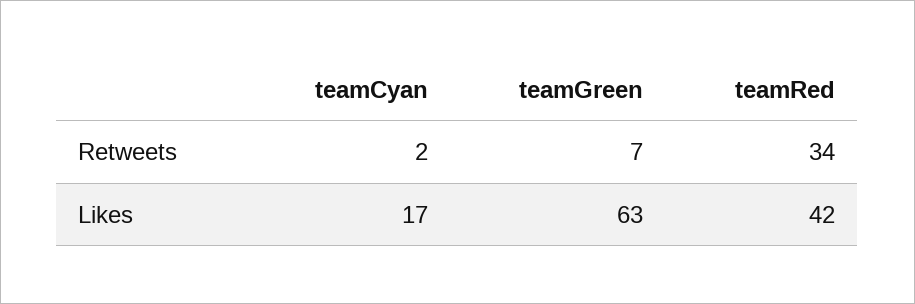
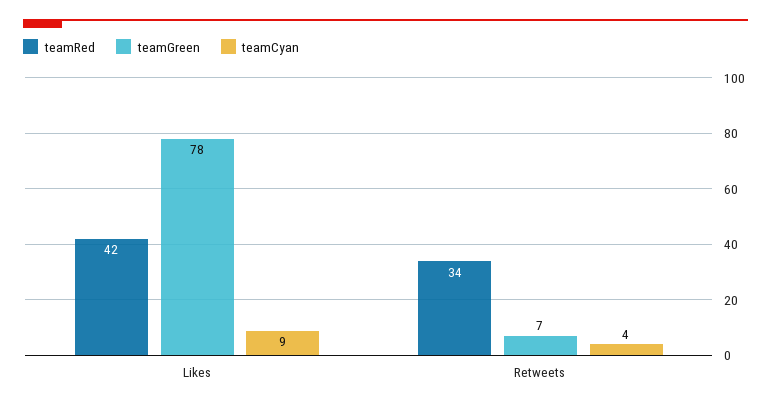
teamCyan, Retweets: 2 -> 4
teamCyan, Likes: 17 -> 9
teamGreen, Likes: 63 -> 78

